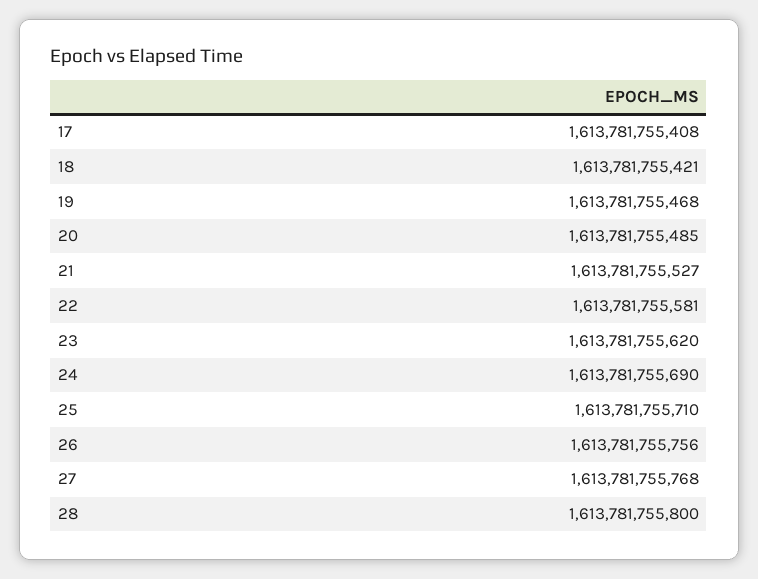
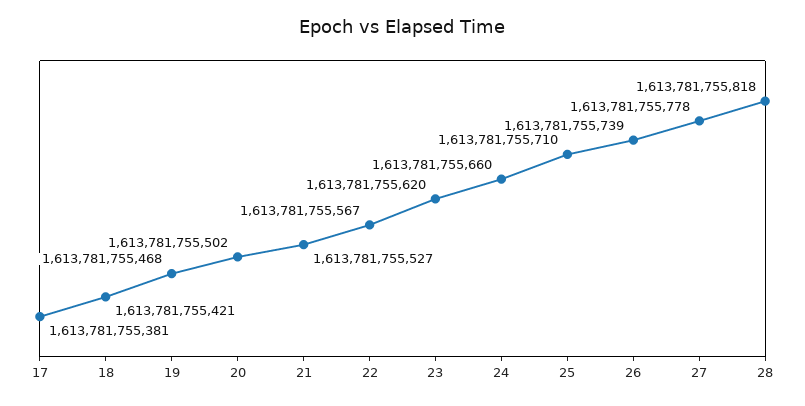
17: 1613781755408 -> 1613781755381
20: 1613781755485 -> 1613781755502
22: 1613781755581 -> 1613781755567
24: 1613781755690 -> 1613781755660
26: 1613781755756 -> 1613781755739
27: 1613781755768 -> 1613781755778
28: 1613781755800 -> 1613781755818

